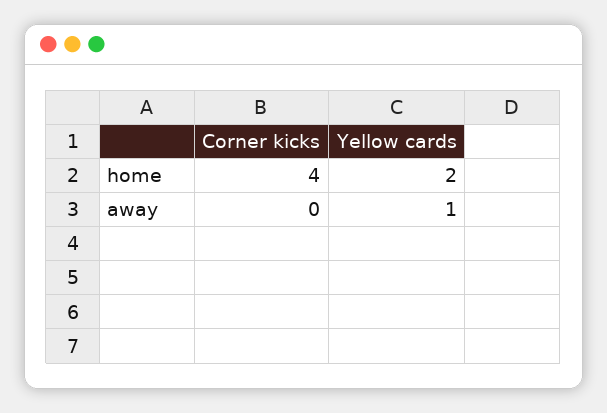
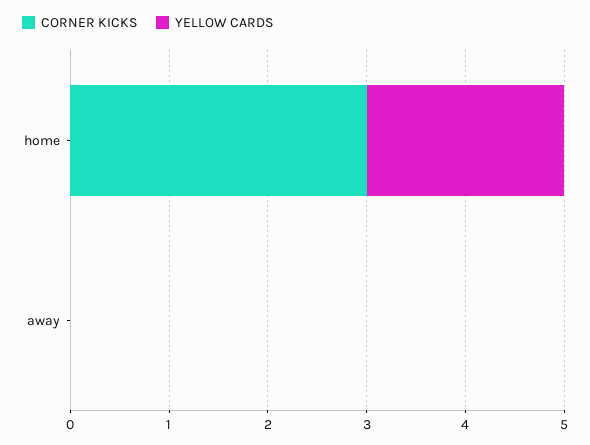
Corner kicks, home: 4 -> 3
Yellow cards, away: 1 -> 0

